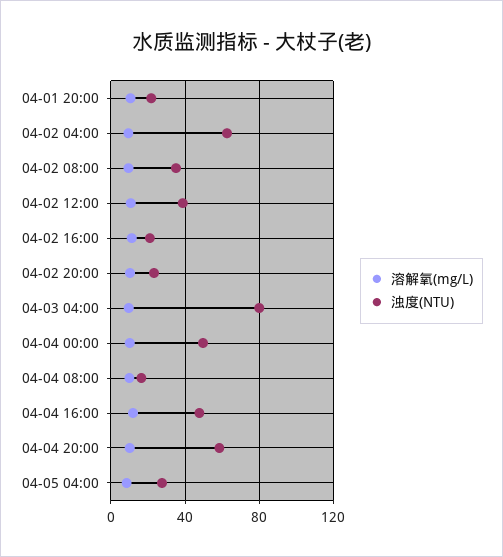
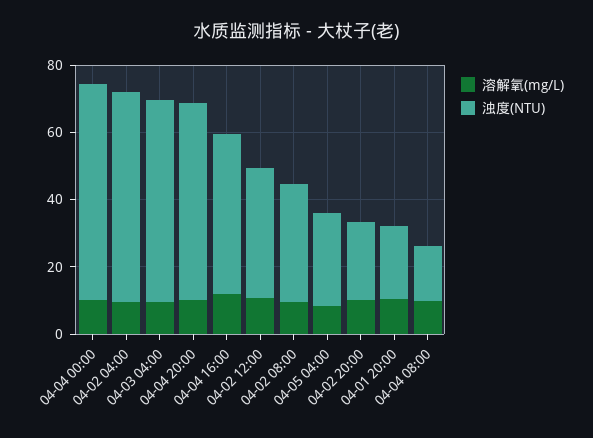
溶解氧(mg/L), 04-02 16:00: 10 -> none
浊度(NTU), 04-02 16:00: 20 -> none
浊度(NTU), 04-03 04:00: 80 -> 60
浊度(NTU), 04-04 00:00: 50 -> 65

